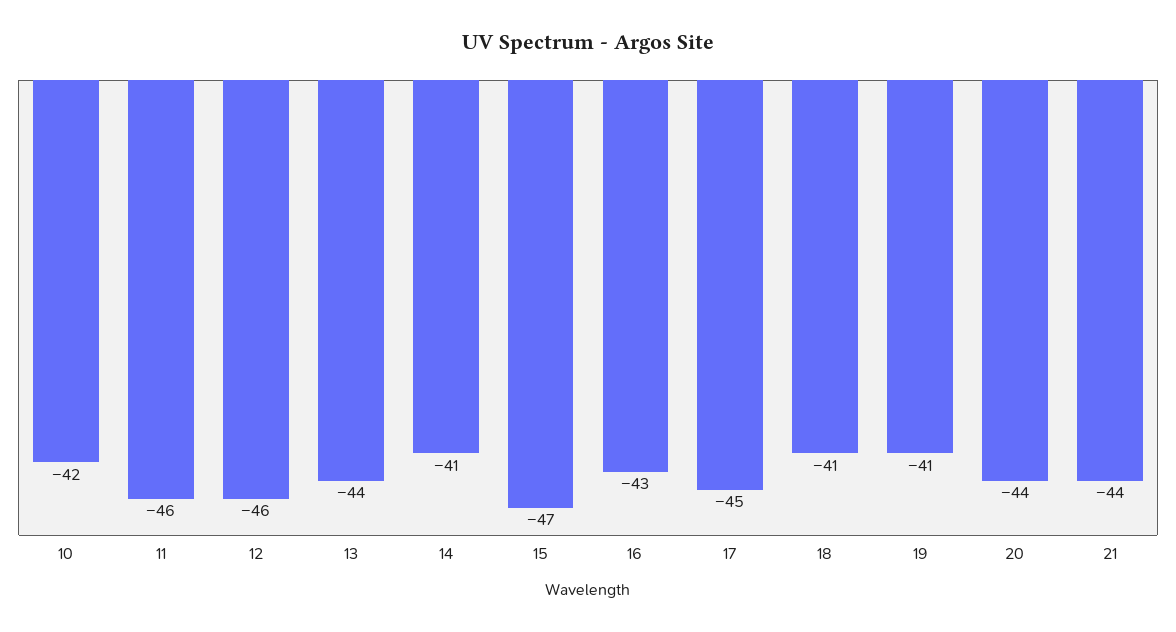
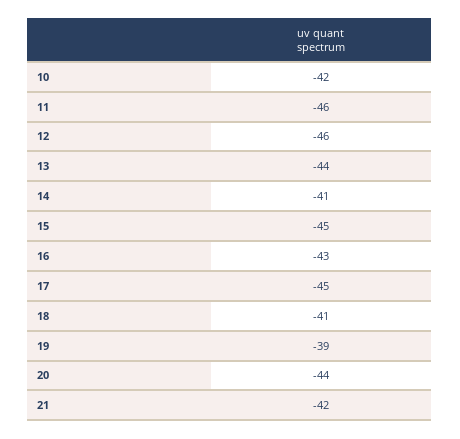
15: -47 -> -45
19: -41 -> -39
21: -44 -> -42

